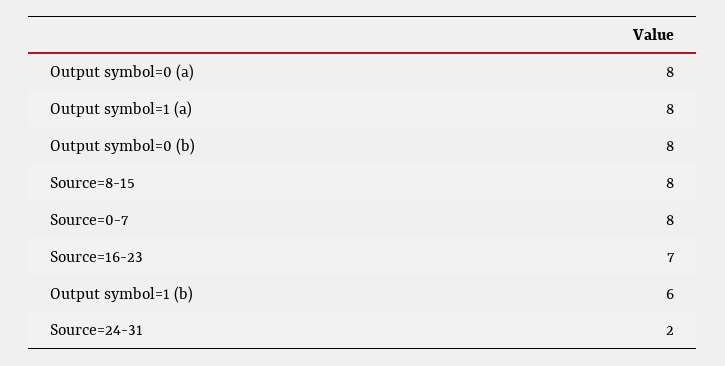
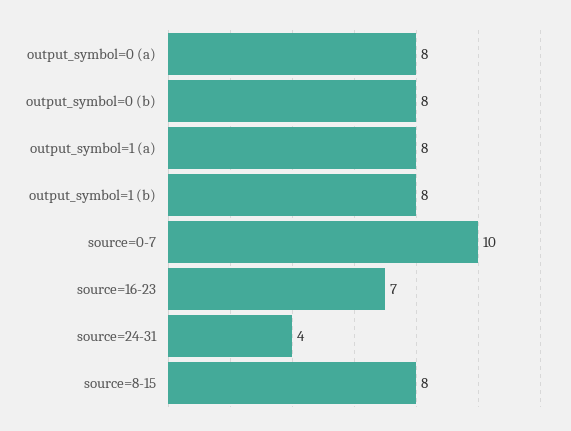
Source=0-7: 8 -> 10
Output symbol=1 (b): 6 -> 8
Source=24-31: 2 -> 4

